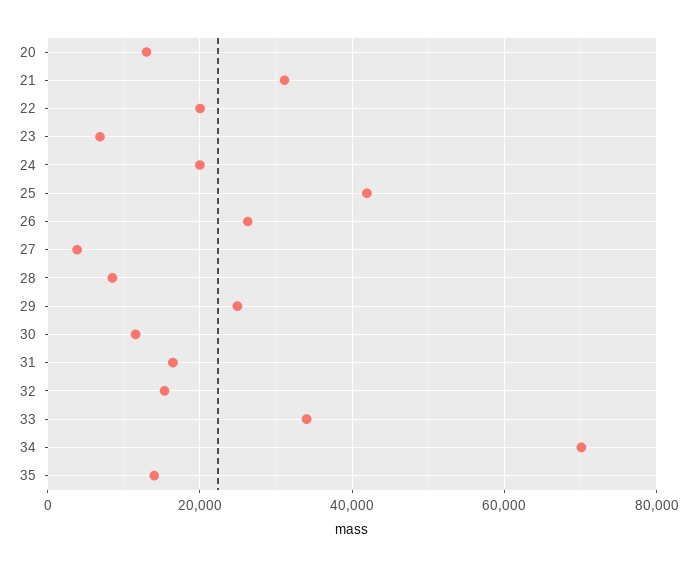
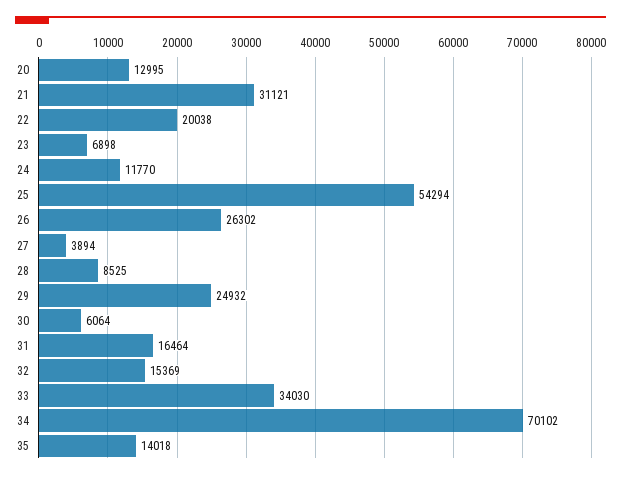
24: 20000 -> 11770
25: 42000 -> 54294
30: 12000 -> 6064

